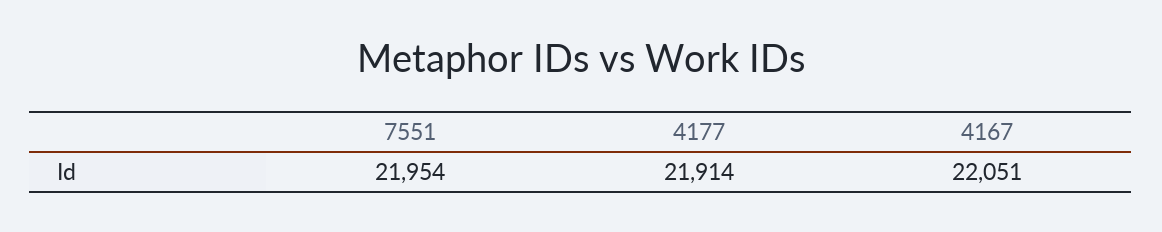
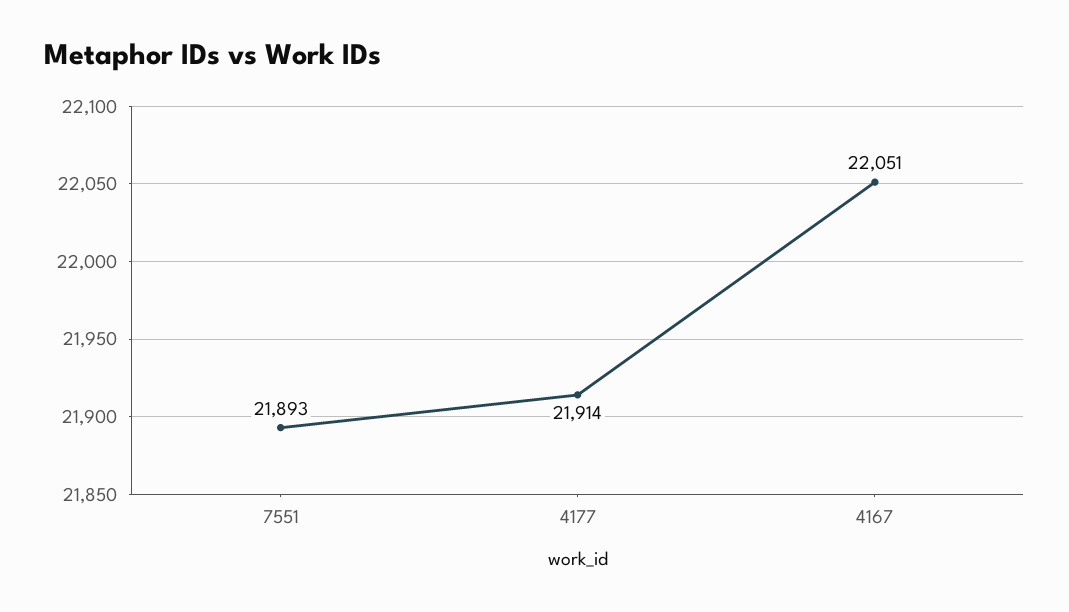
7551: 21954 -> 21893

